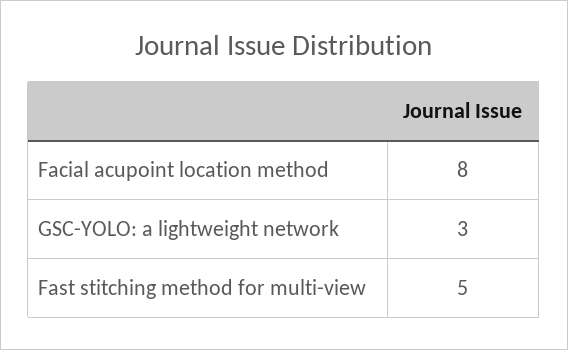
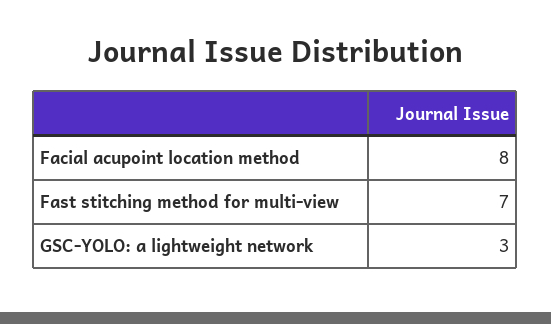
Fast stitching method for multi-view: 5 -> 7

